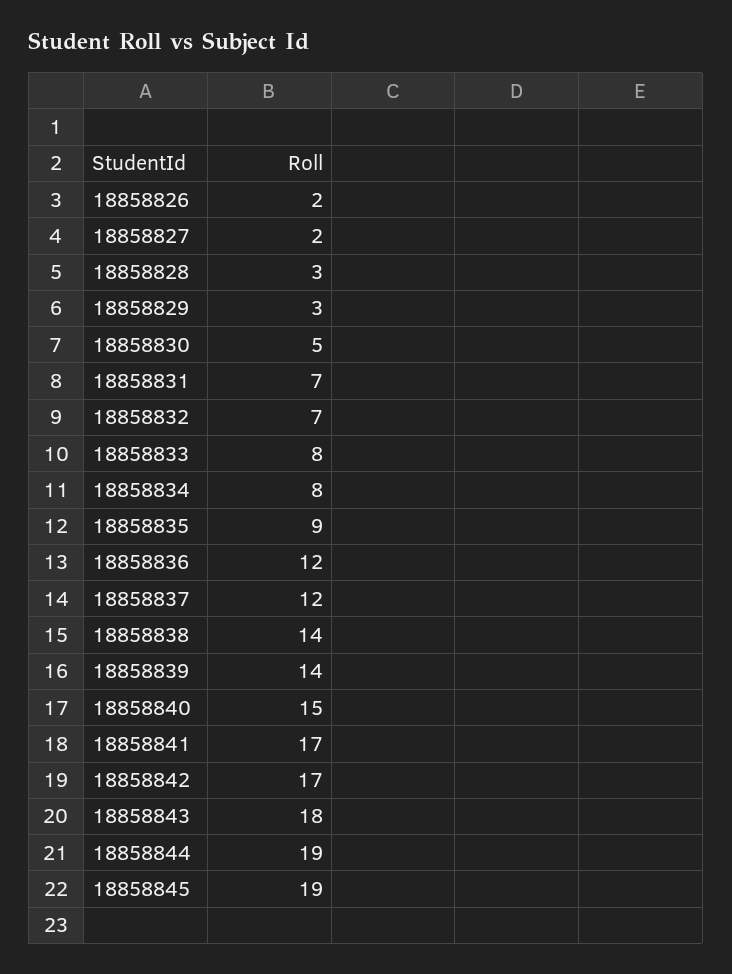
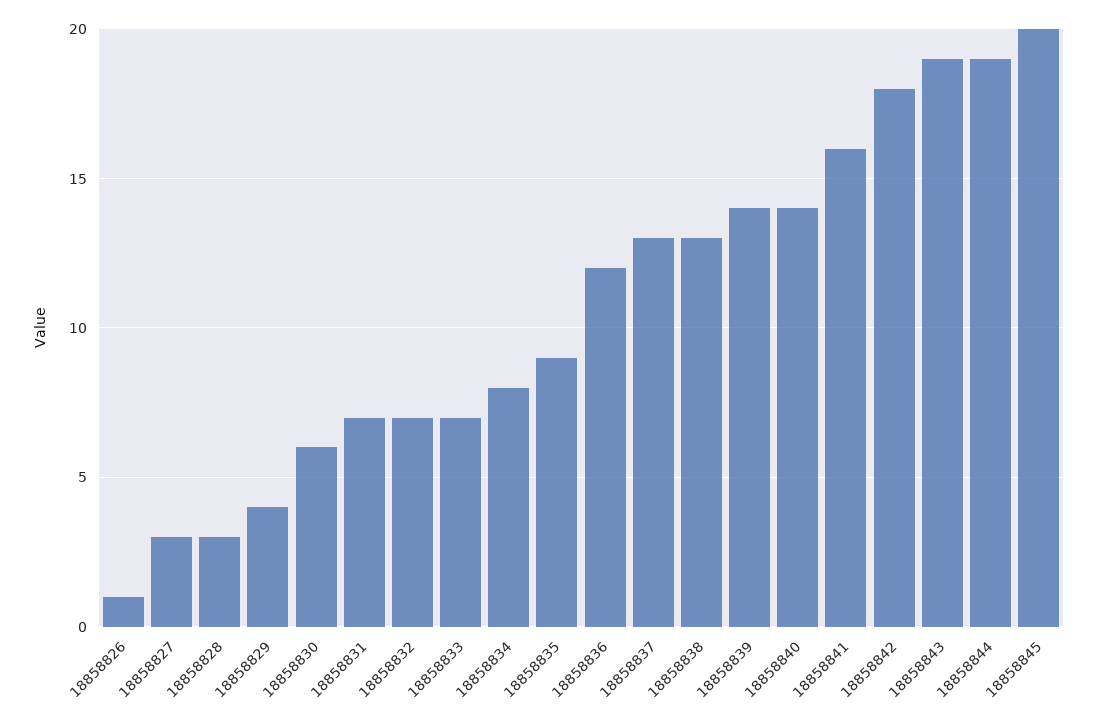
18858826: 2 -> 1
18858827: 2 -> 3
18858829: 3 -> 4
18858830: 5 -> 6
18858833: 8 -> 7
18858837: 12 -> 13
18858838: 14 -> 13
18858840: 15 -> 14
18858841: 17 -> 16
18858842: 17 -> 18
18858843: 18 -> 19
18858845: 19 -> 20

